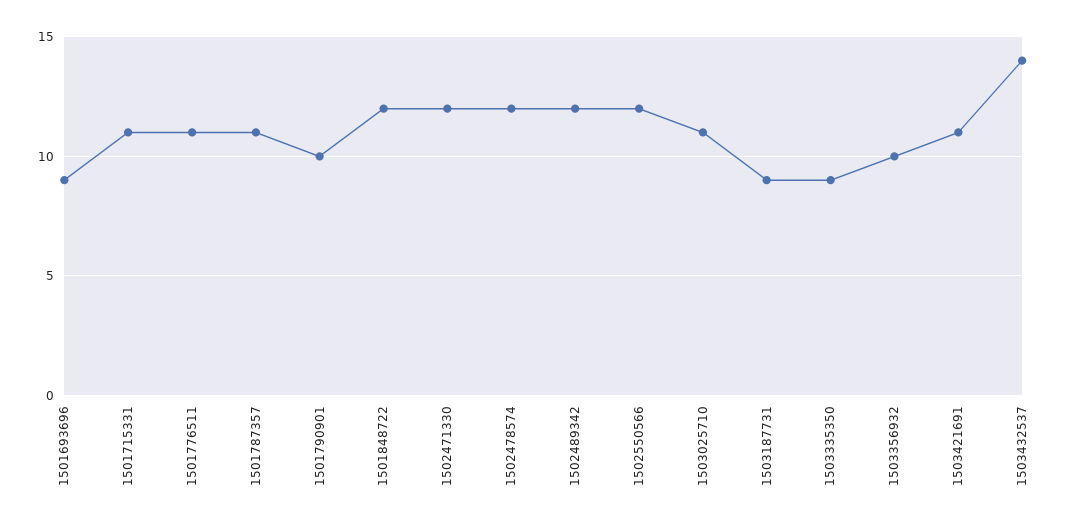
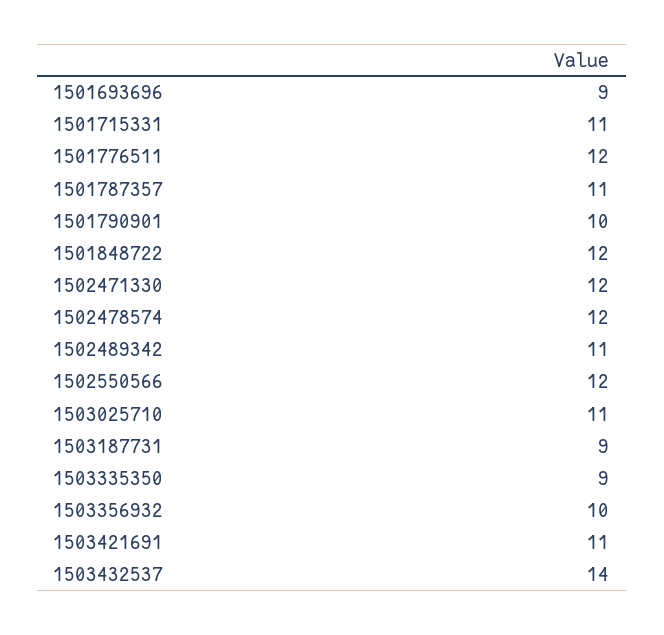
1501776511: 11 -> 12
1502489342: 12 -> 11

